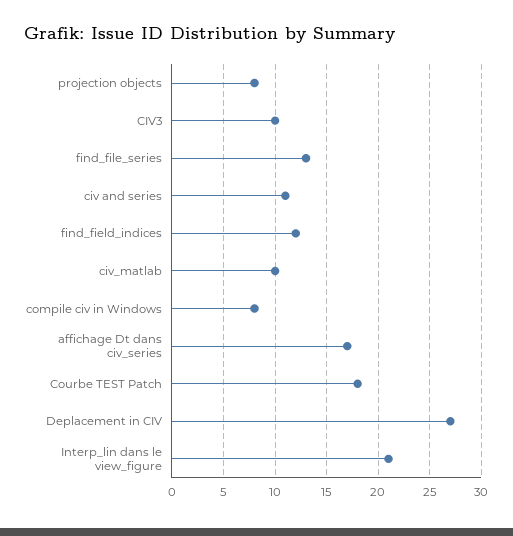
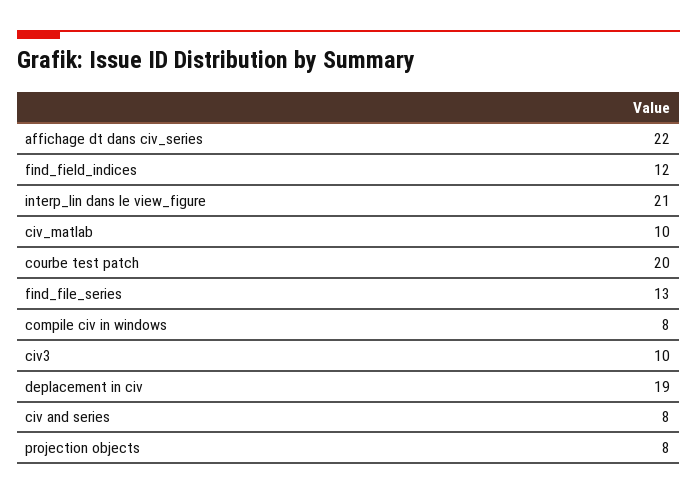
civ and series: 11 -> 8
affichage Dt dans civ_series: 17 -> 22
Courbe TEST Patch: 18 -> 20
Deplacement in CIV: 27 -> 19

